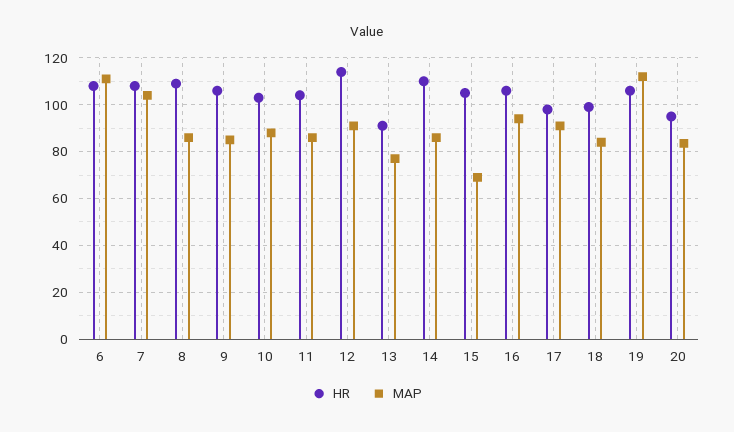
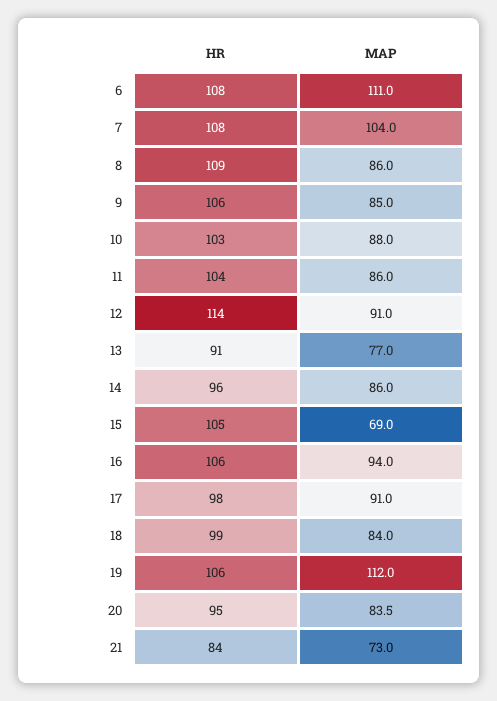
HR, 14: 110 -> 96
HR, 21: none -> 84
MAP, 21: none -> 73

